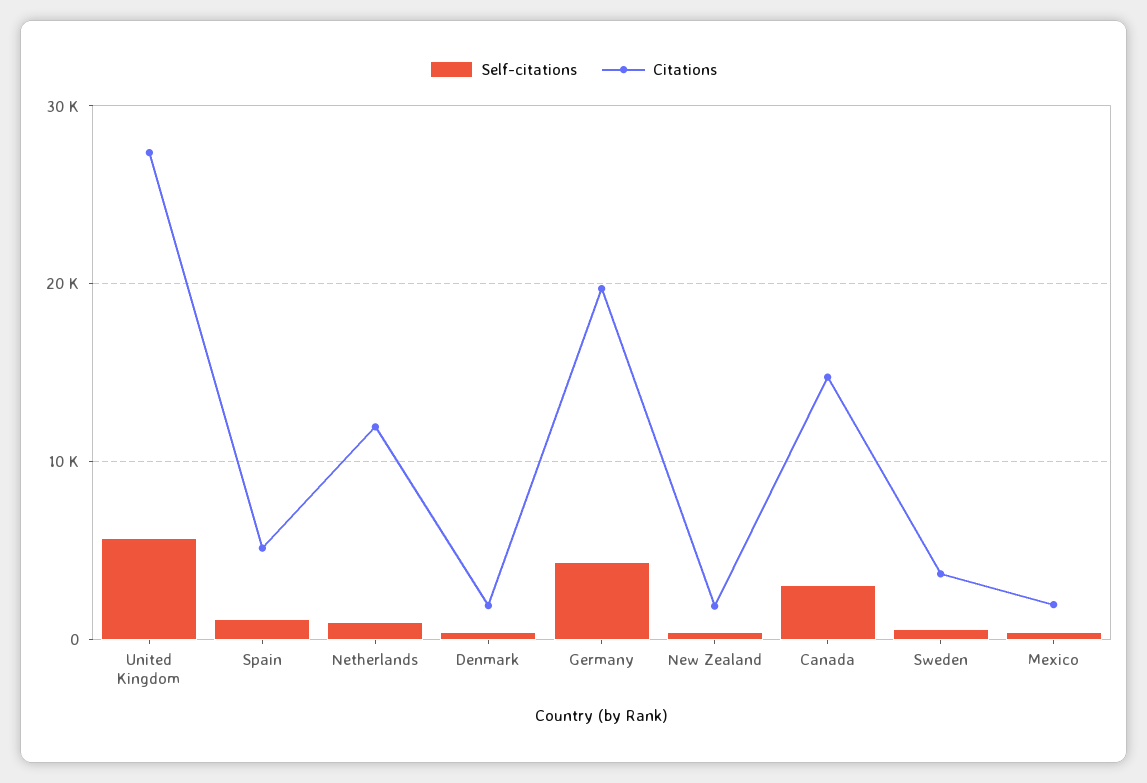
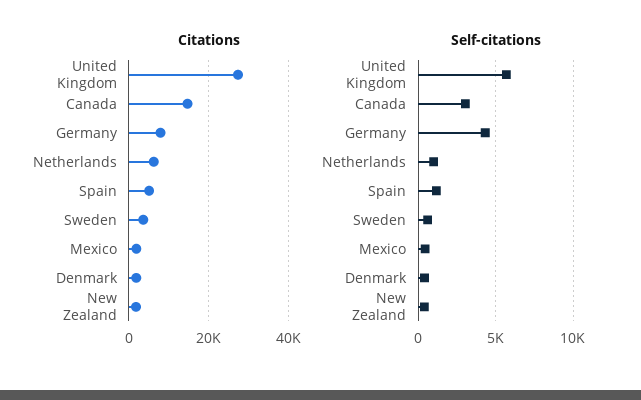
Citations, Netherlands: 12000 -> 6000
Citations, Germany: 20000 -> 8000

